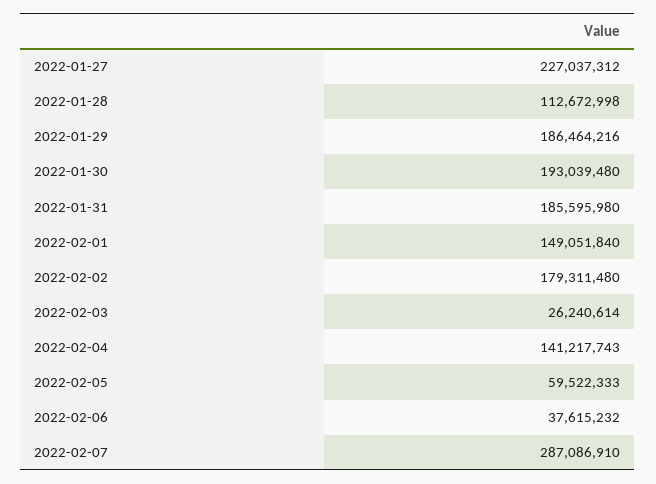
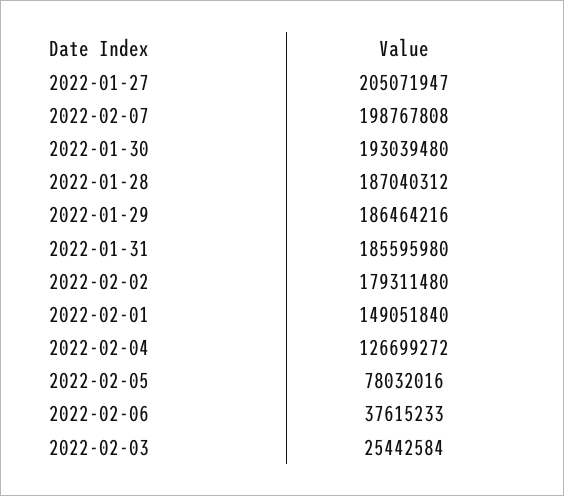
2022-01-27: 227037312 -> 205071947
2022-01-28: 112672998 -> 187040312
2022-02-03: 26240614 -> 25442584
2022-02-04: 141217743 -> 126699272
2022-02-05: 59522333 -> 78032016
2022-02-06: 37615232 -> 37615233
2022-02-07: 287086910 -> 198767808

